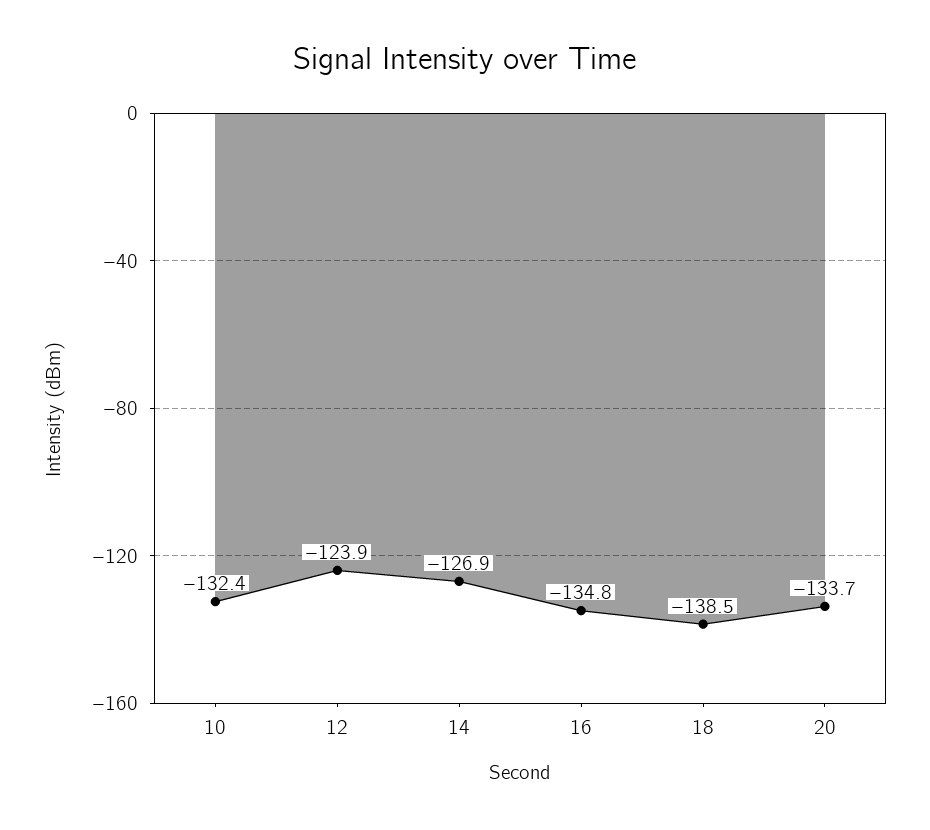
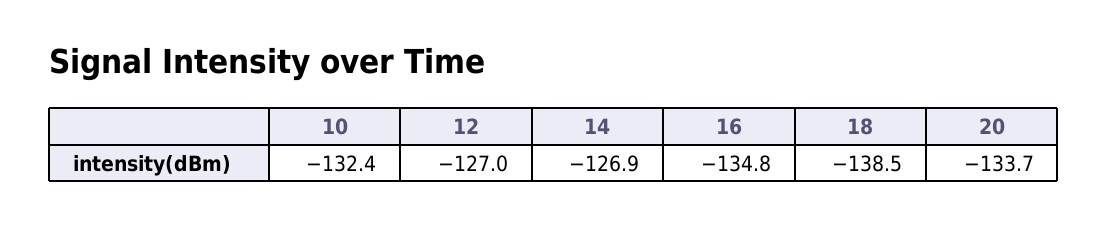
12: -123.9 -> -127

